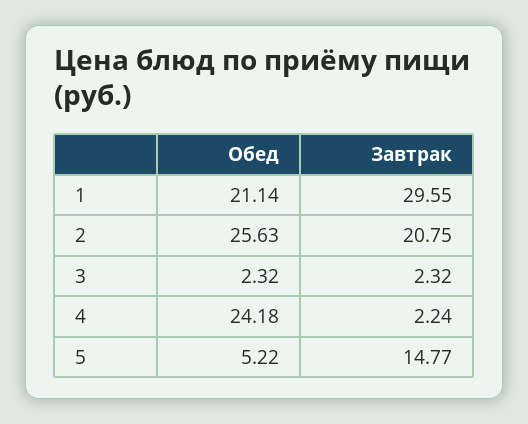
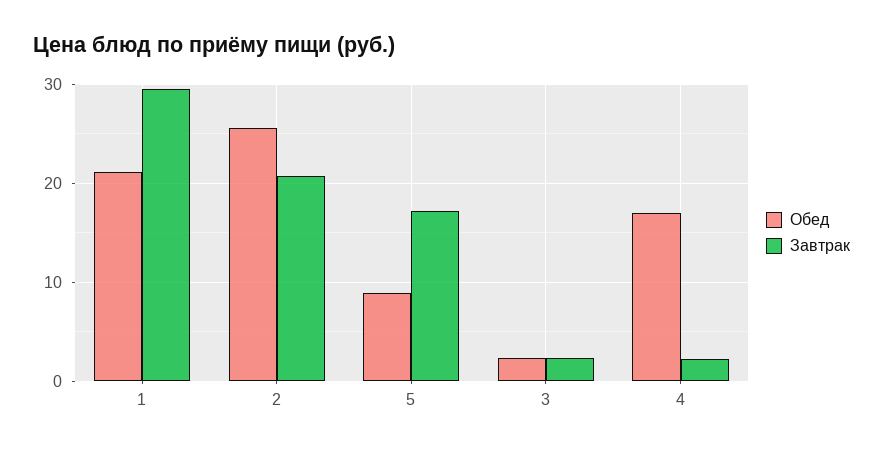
Обед, 4: 24.18 -> 17
Обед, 5: 5.22 -> 9
Завтрак, 5: 14.77 -> 17

